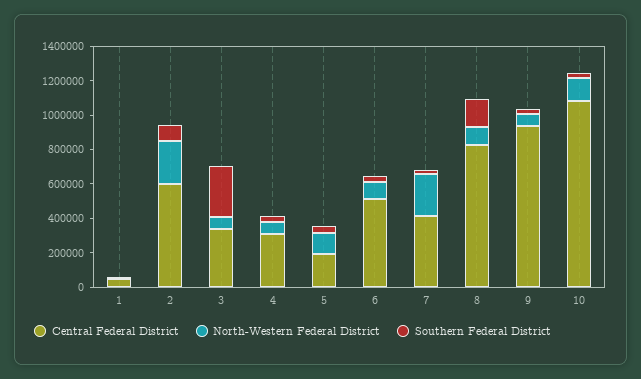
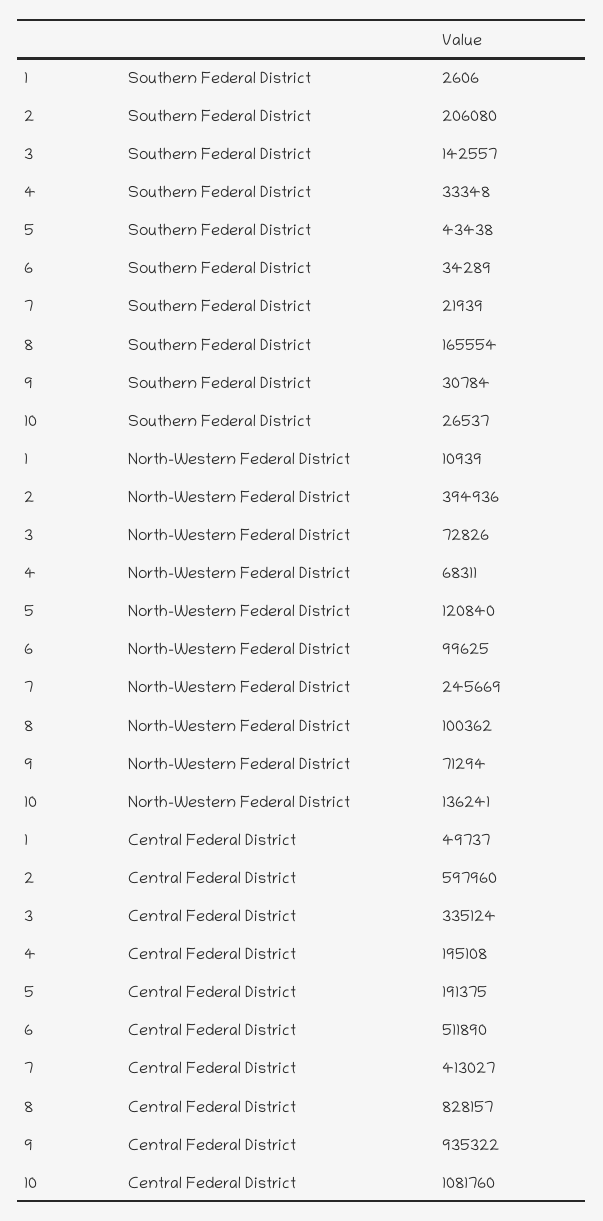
North-Western Federal District, 2: 250000 -> 394936
Southern Federal District, 2: 100000 -> 206080
Southern Federal District, 3: 300000 -> 142557
Central Federal District, 4: 300000 -> 195108

